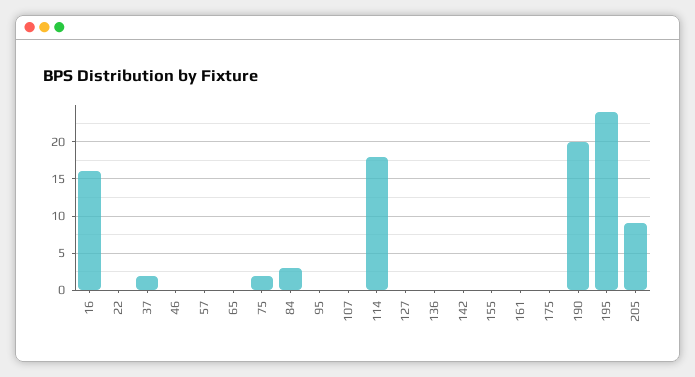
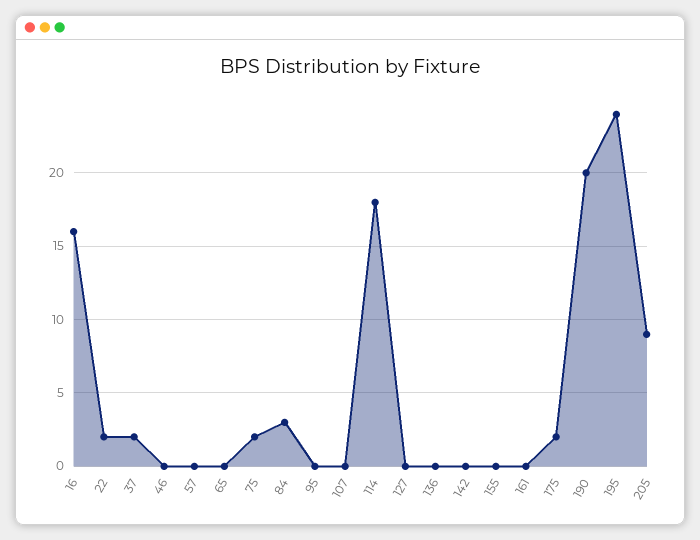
22: 0 -> 2
175: 0 -> 2

